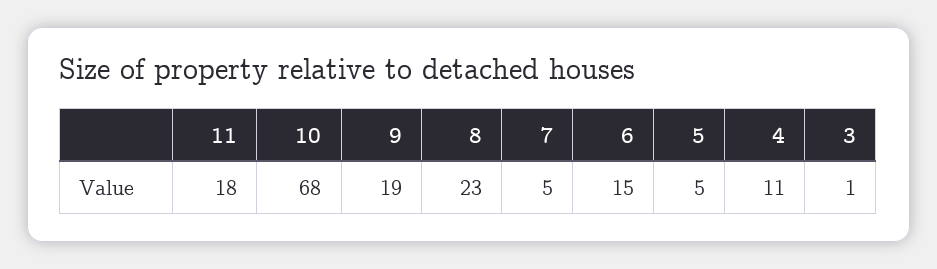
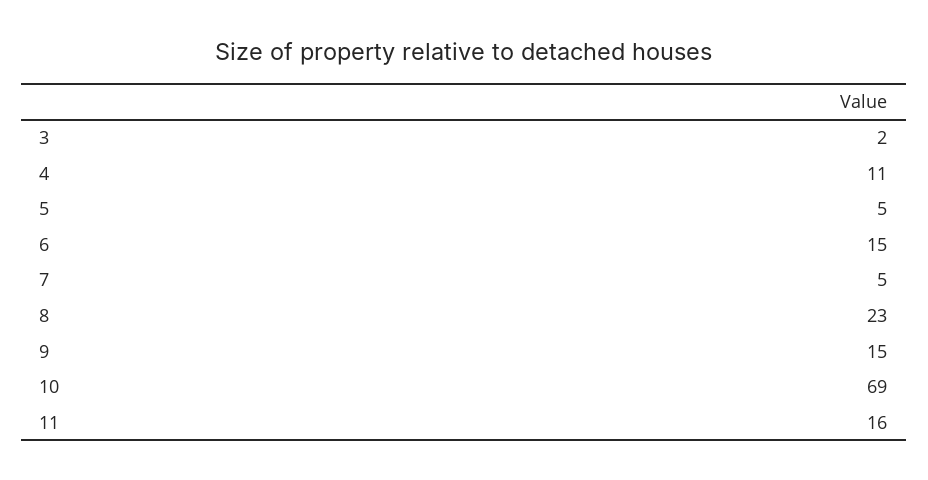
11: 18 -> 16
10: 68 -> 69
9: 19 -> 15
3: 1 -> 2

